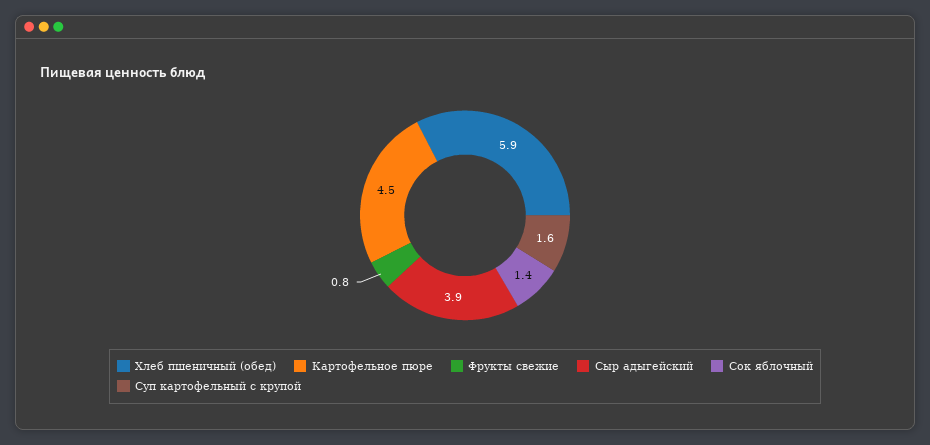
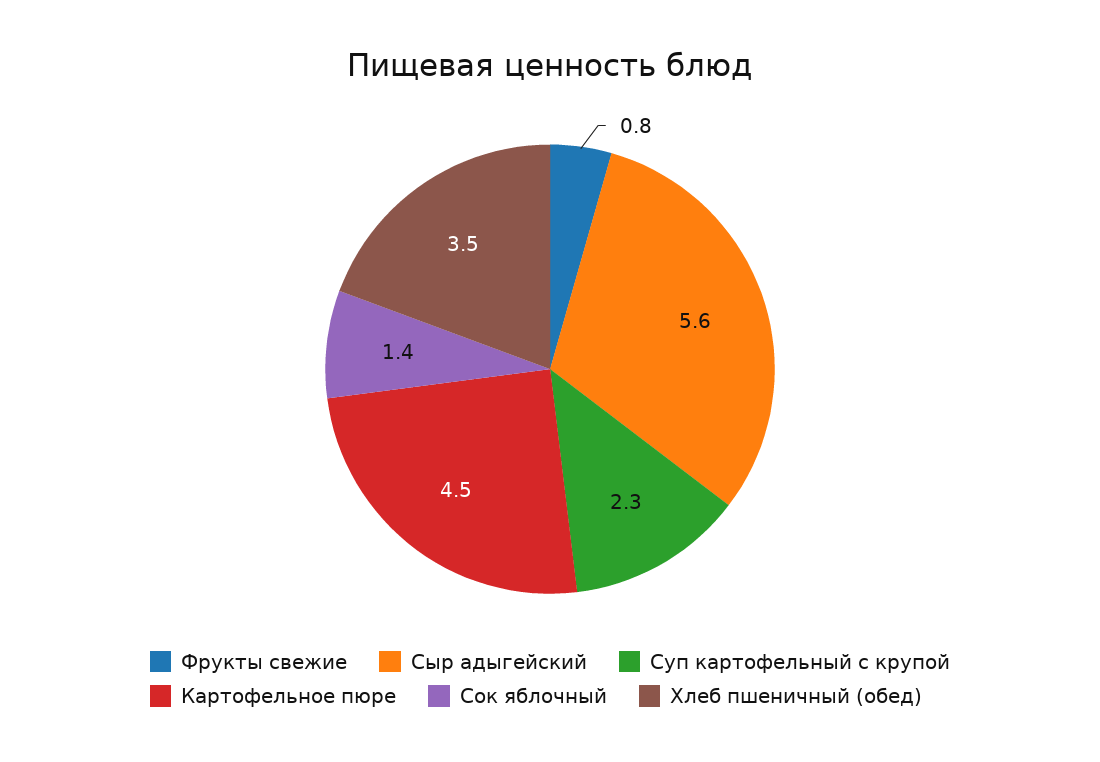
Хлеб пшеничный (обед): 5.9 -> 3.5
Сыр адыгейский: 3.9 -> 5.6
Суп картофельный с крупой: 1.6 -> 2.3

